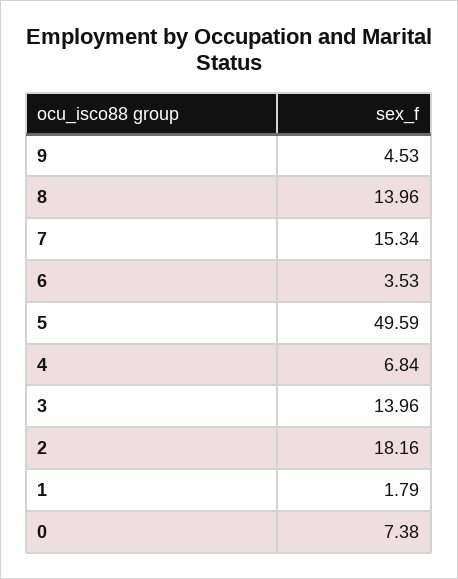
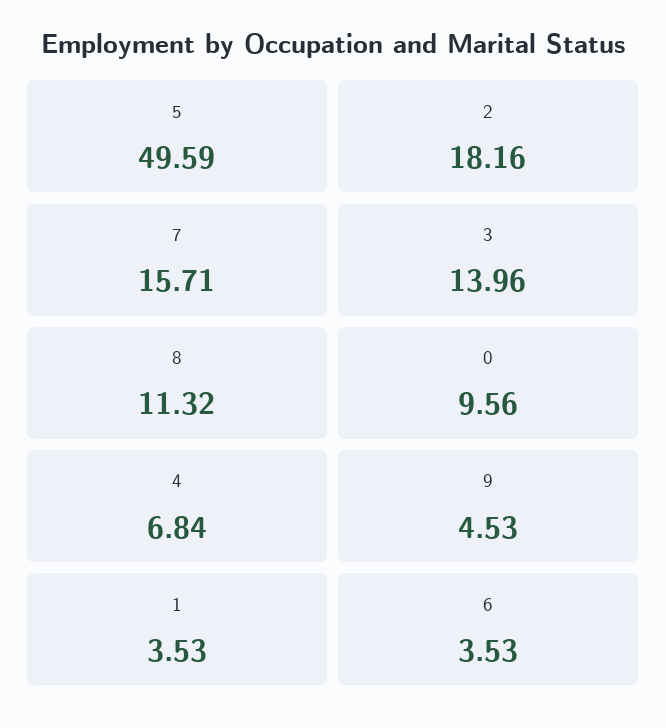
8: 13.96 -> 11.32
7: 15.34 -> 15.71
1: 1.79 -> 3.53
0: 7.38 -> 9.56

